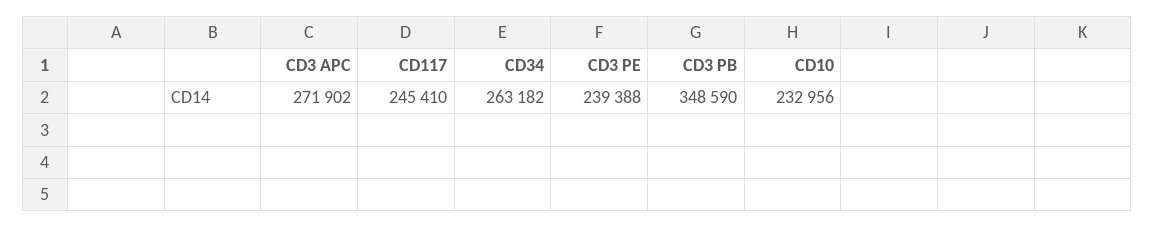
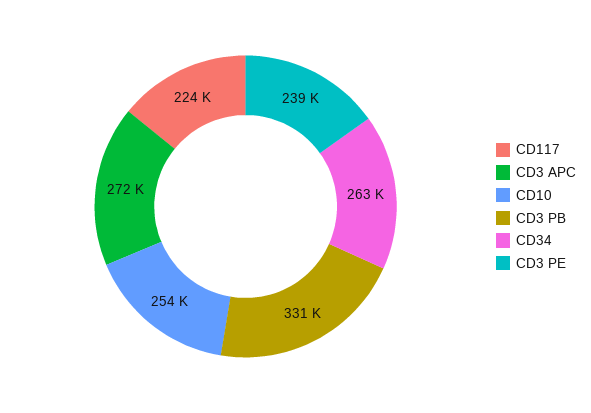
CD117: 245410 -> 224000
CD3 PB: 348590 -> 331000
CD10: 232956 -> 254000

